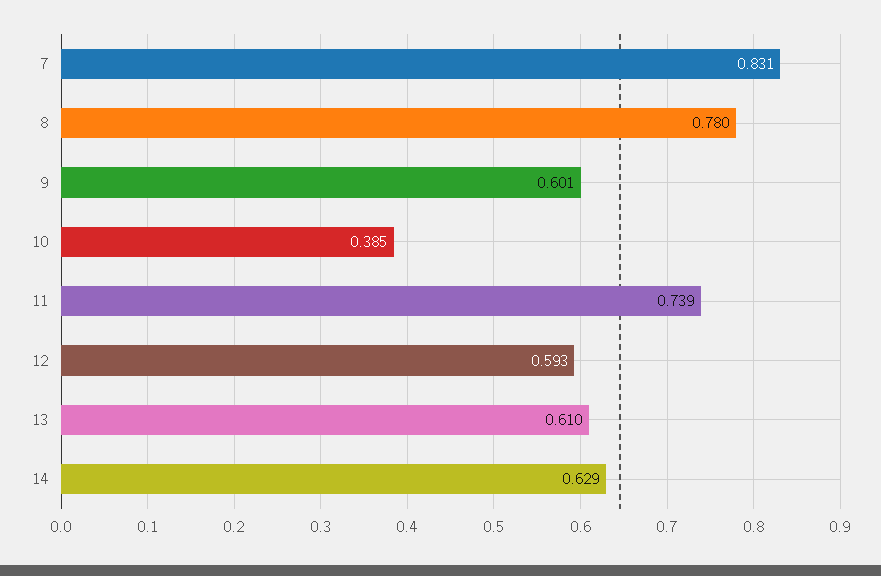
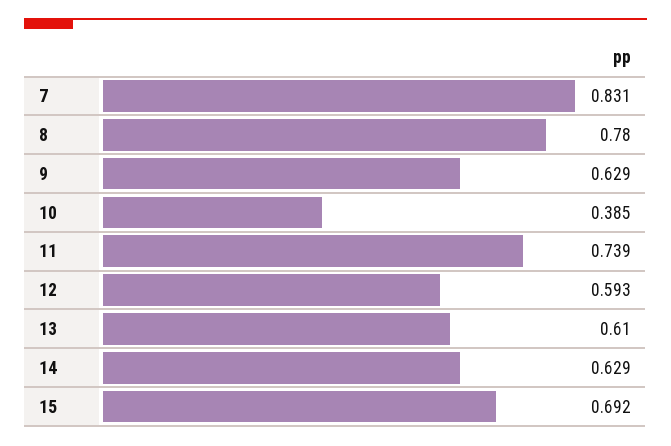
9: 0.601 -> 0.629
15: none -> 0.692

